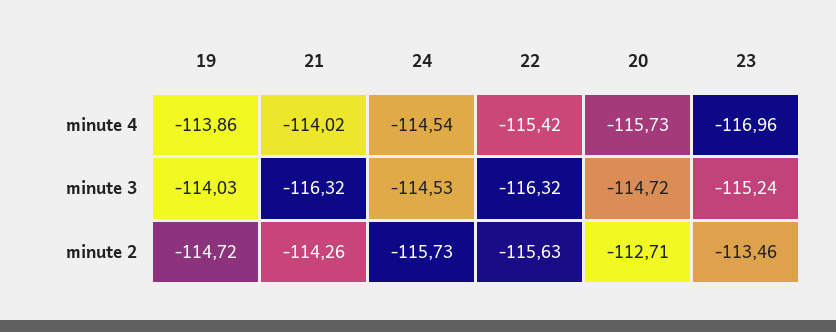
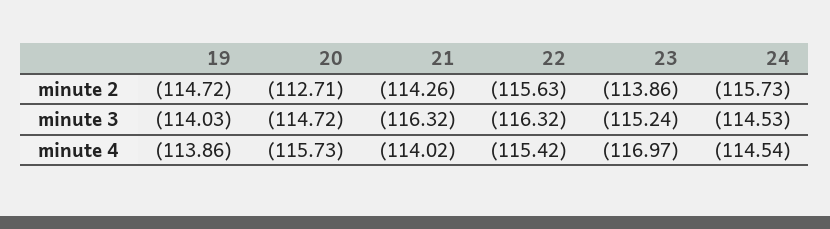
23, minute 4: -116.96 -> -116.97
23, minute 2: -113.46 -> -113.86

